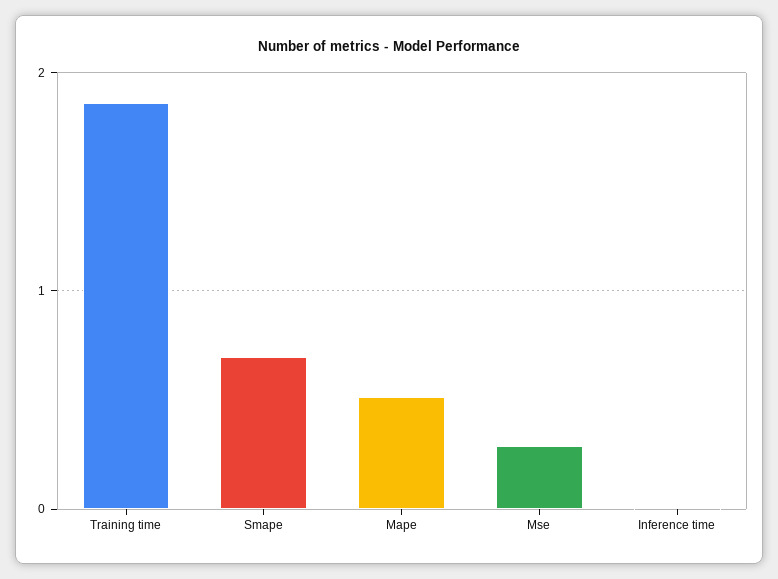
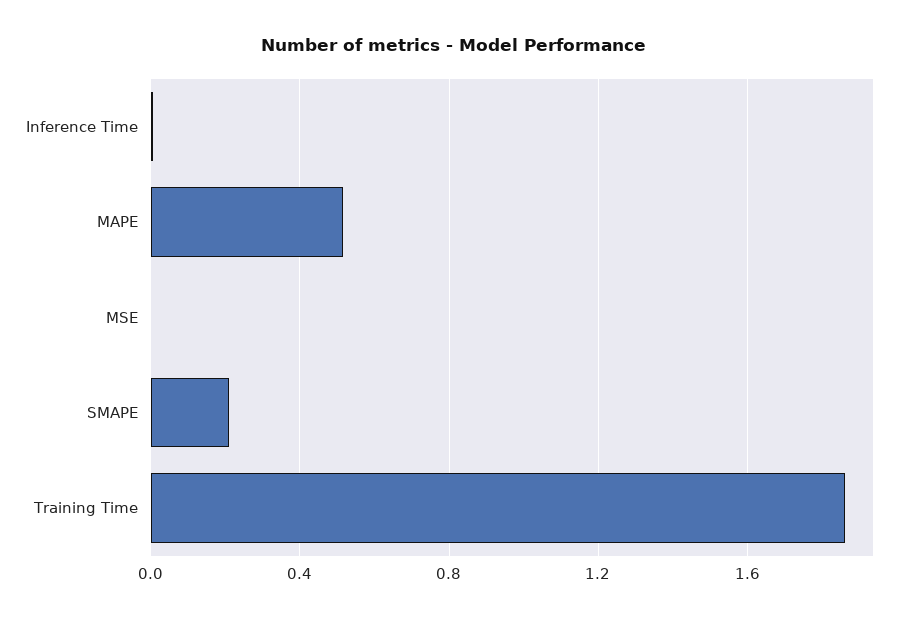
Smape: 0.7 -> 0.2
Mse: 0.3 -> 0

